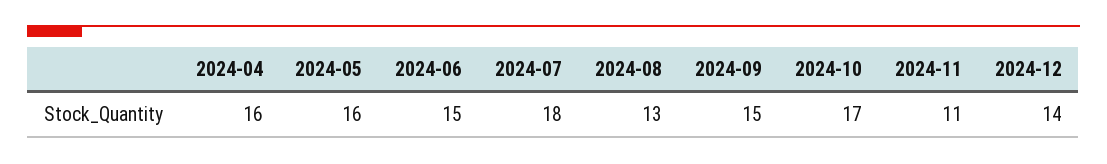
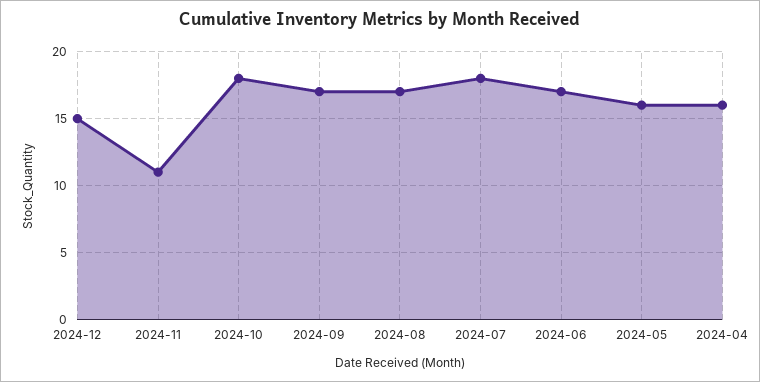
2024-06: 15 -> 17
2024-08: 13 -> 17
2024-09: 15 -> 17
2024-10: 17 -> 18
2024-12: 14 -> 15

